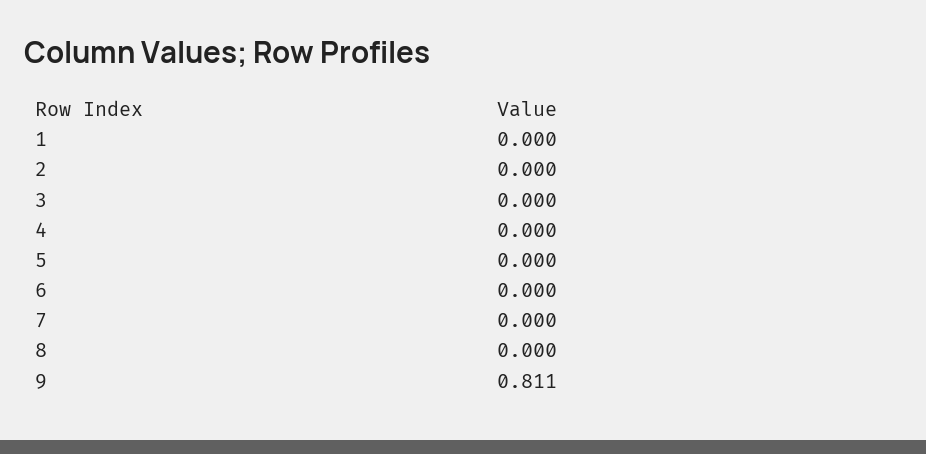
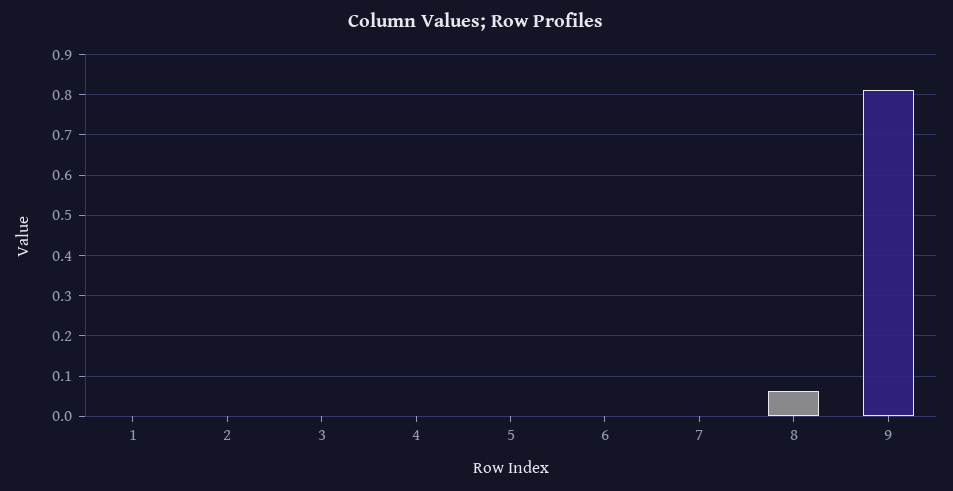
8: 0 -> 0.06

